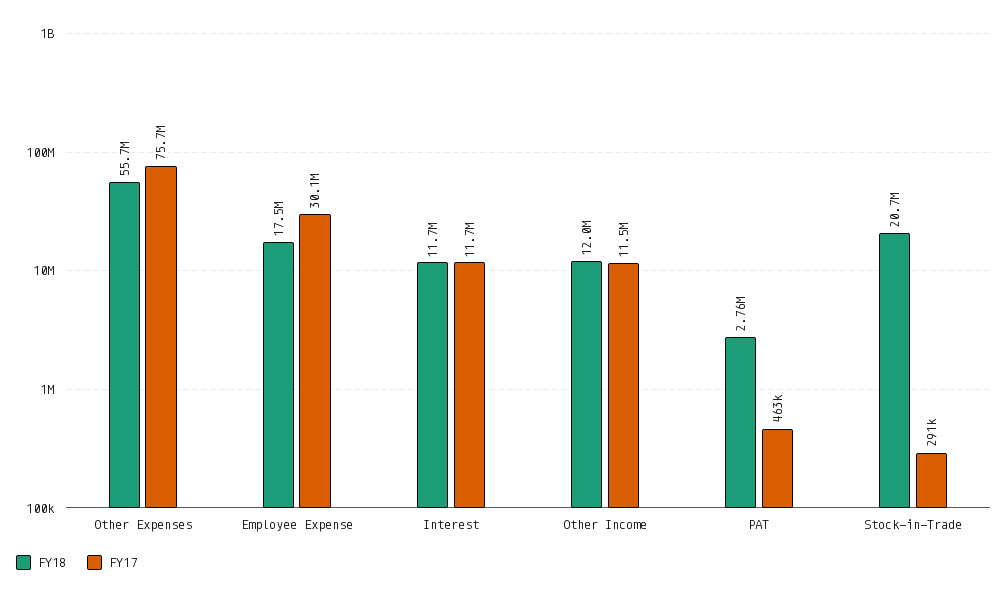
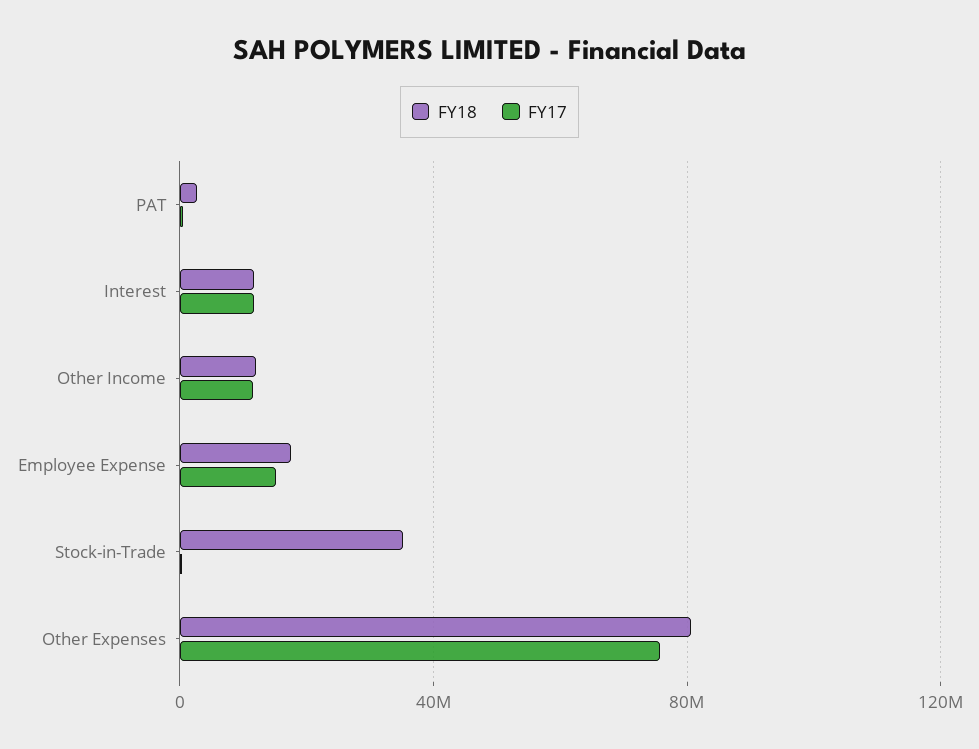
FY18, Other Expenses: 55700000 -> 80000000
FY17, Employee Expense: 30100000 -> 15000000
FY18, Stock-in-Trade: 20700000 -> 35000000

